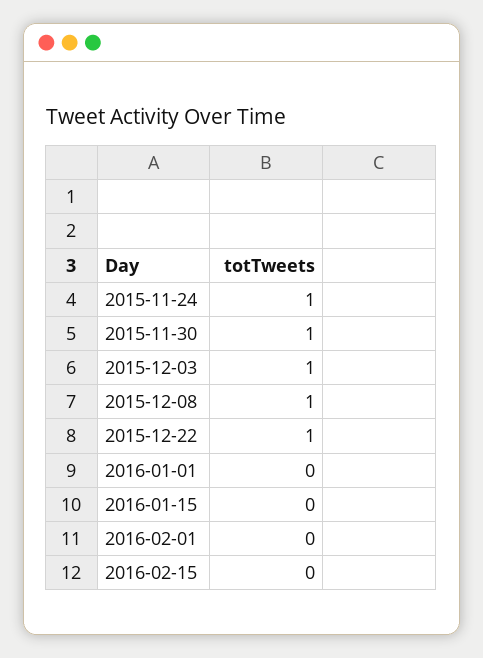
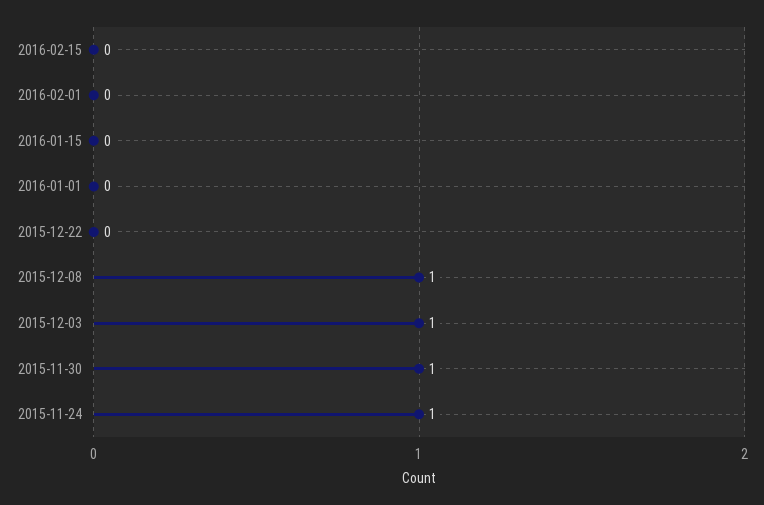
2015-12-22: 1 -> 0

